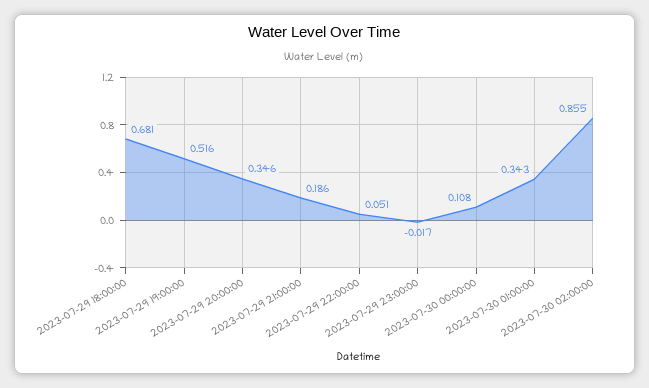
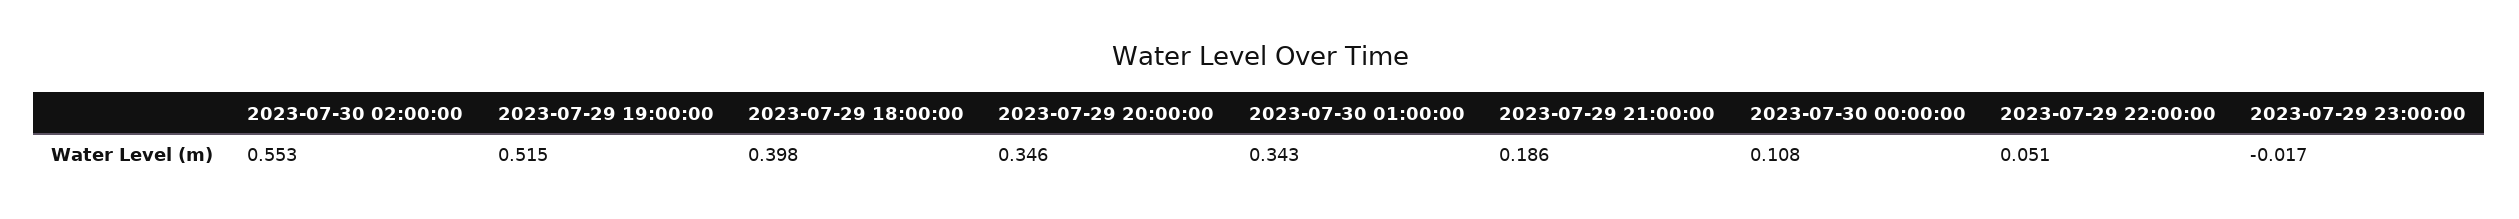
2023-07-29 18:00:00: 0.681 -> 0.398
2023-07-29 19:00:00: 0.516 -> 0.515
2023-07-30 02:00:00: 0.855 -> 0.553

